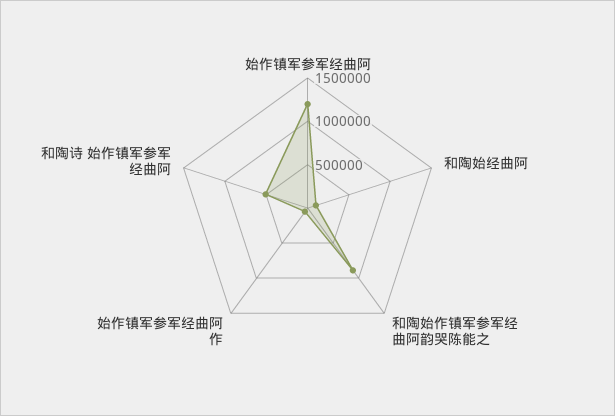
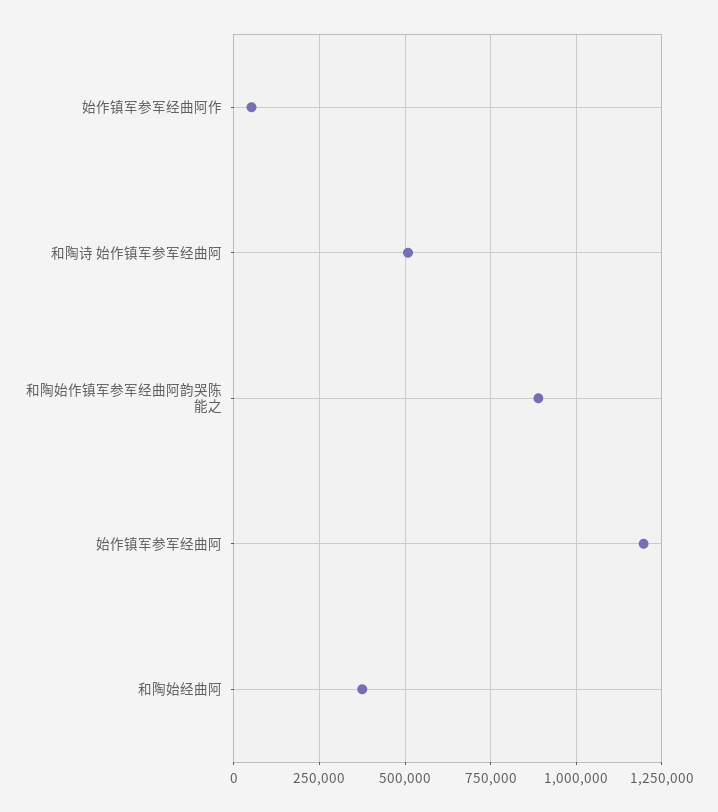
和陶始经曲阿: 100000 -> 375000

